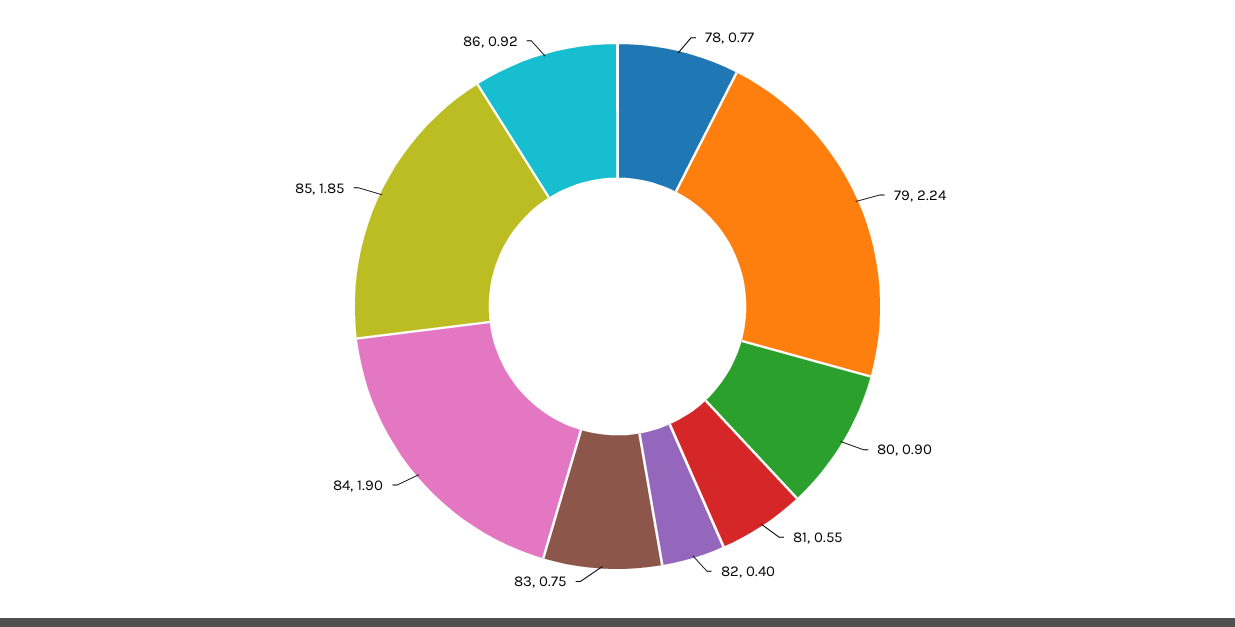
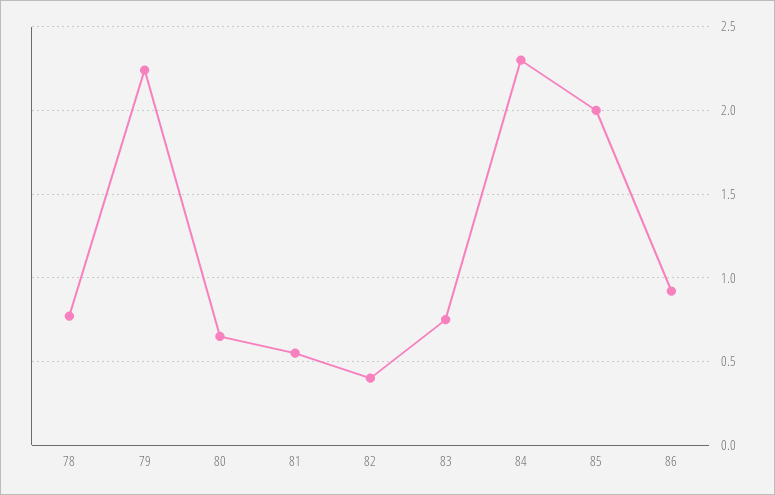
80: 0.9 -> 0.65
84: 1.9 -> 2.3
85: 1.85 -> 2

